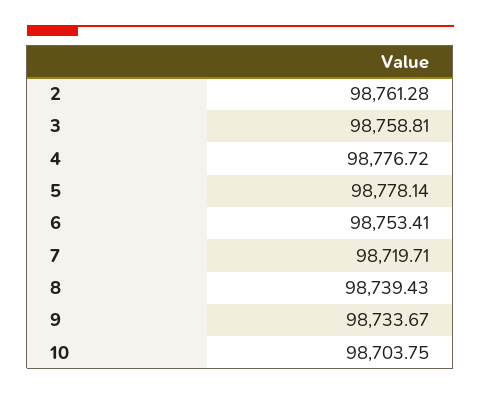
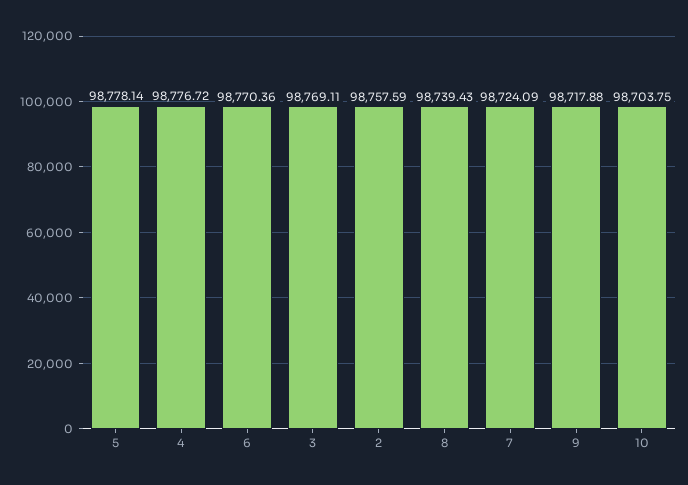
2: 98761.28 -> 98757.59
3: 98758.81 -> 98769.11
6: 98753.41 -> 98770.36
7: 98719.71 -> 98724.09
9: 98733.67 -> 98717.88

